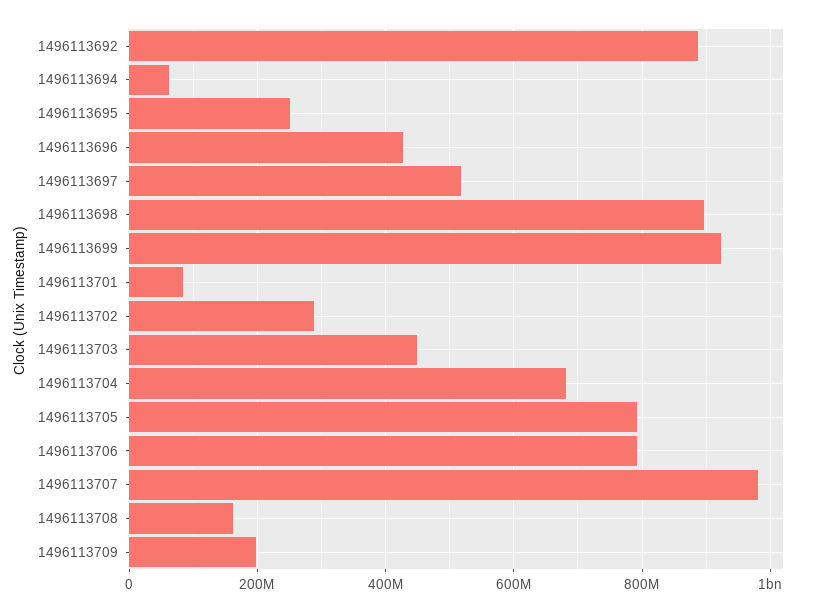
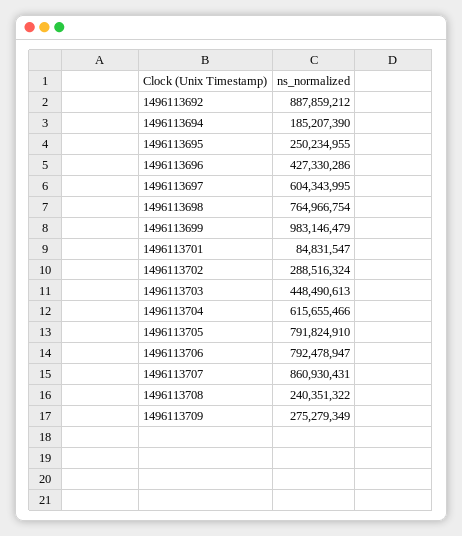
1496113694: 60000000 -> 185207390
1496113697: 520000000 -> 604343995
1496113698: 900000000 -> 764966754
1496113699: 920000000 -> 983146479
1496113704: 680000000 -> 615655466
1496113707: 980000000 -> 860930431
1496113708: 160000000 -> 240351322
1496113709: 200000000 -> 275279349

